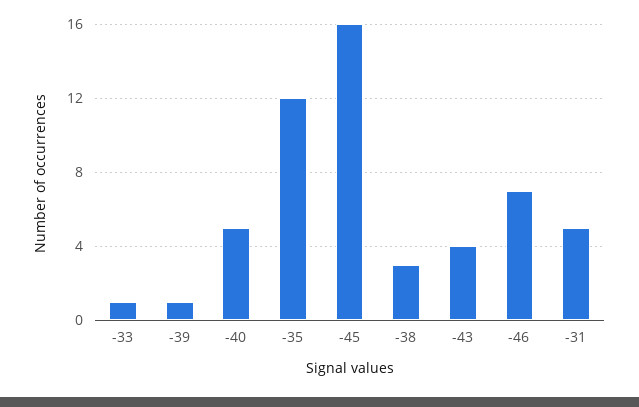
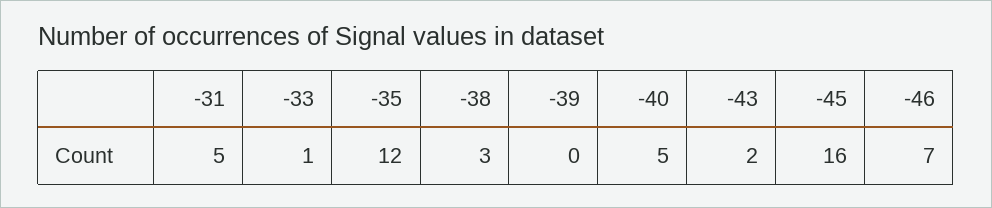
-39: 1 -> 0
-43: 4 -> 2

